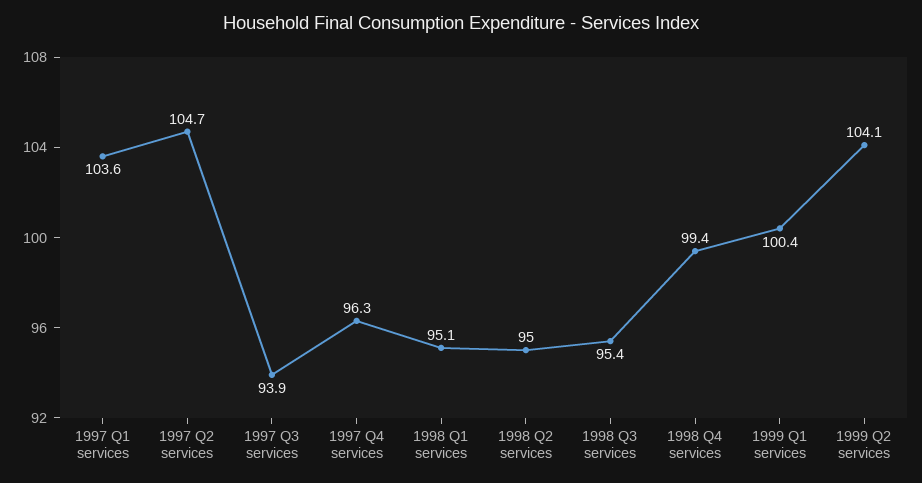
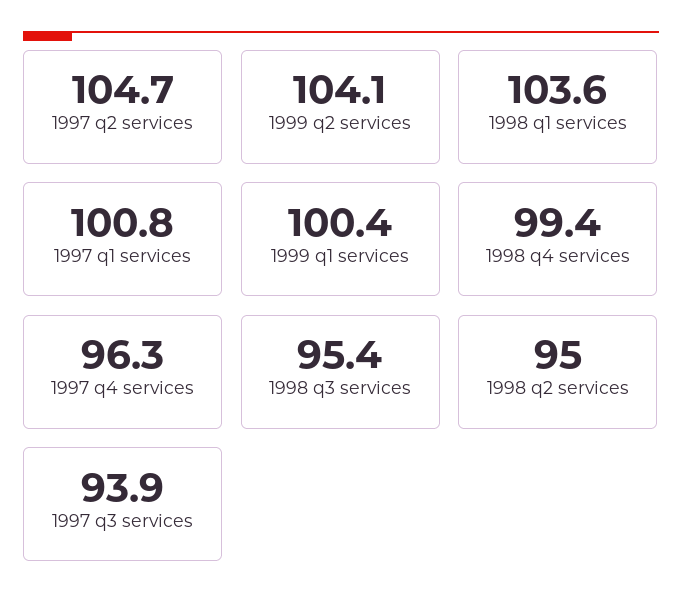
1997 Q1 services: 103.6 -> 100.8
1998 Q1 services: 95.1 -> 103.6

